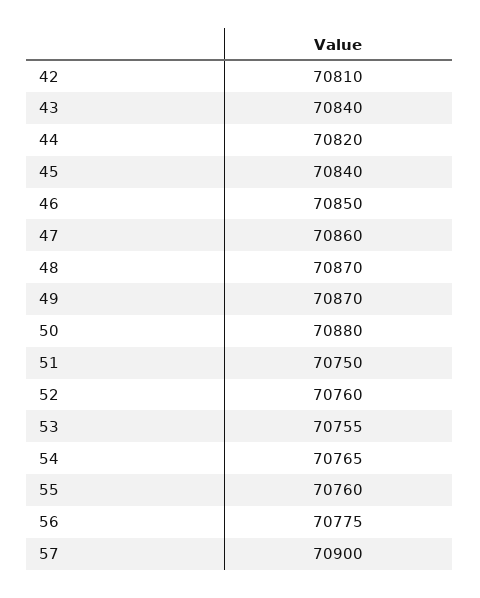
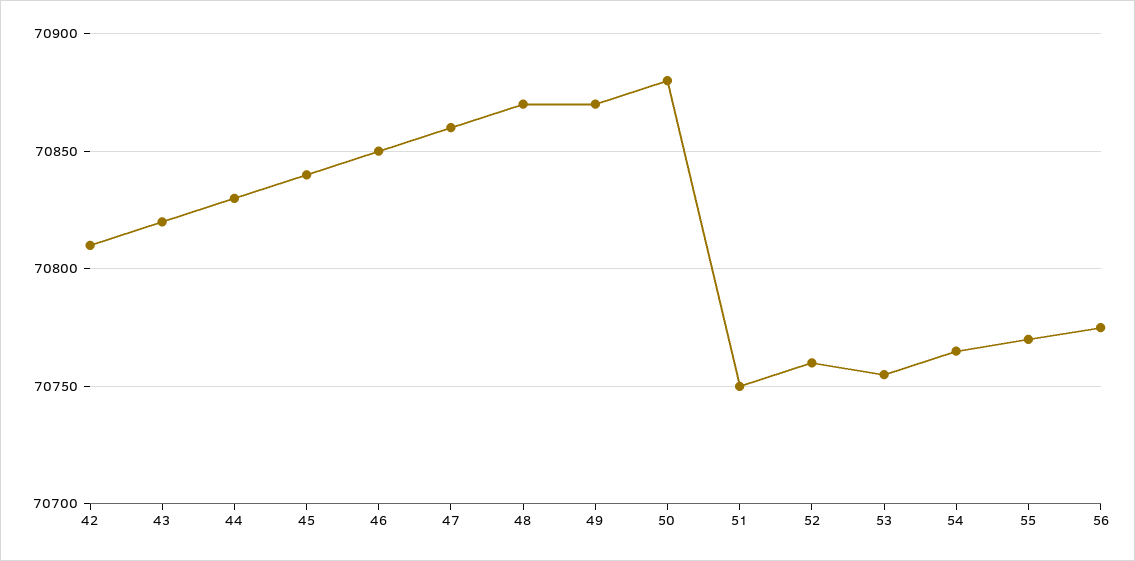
43: 70840 -> 70820
44: 70820 -> 70830
55: 70760 -> 70770
57: 70900 -> none

